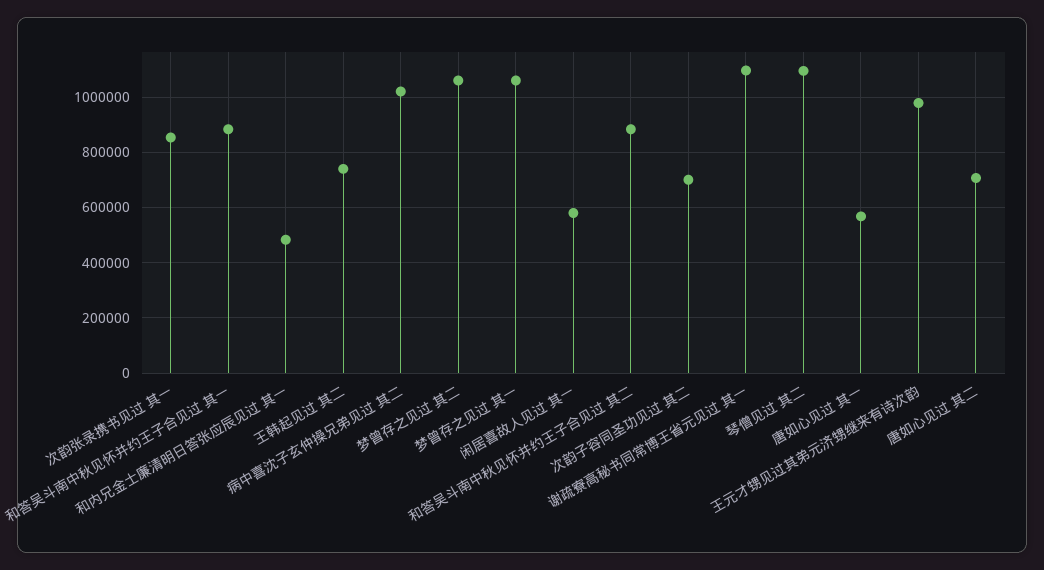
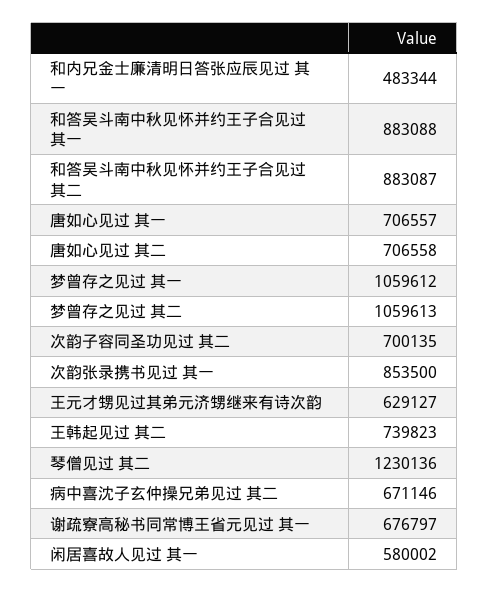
病中喜沈子玄仲操兄弟见过 其二: 1025000 -> 671146
谢疏寮高秘书同常博王省元见过 其一: 1100000 -> 676797
琴僧见过 其二: 1100000 -> 1230136
唐如心见过 其一: 575000 -> 706557
王元才甥见过其弟元济甥继来有诗次韵: 975000 -> 629127

